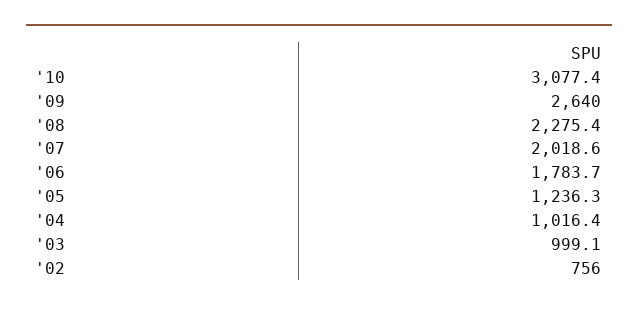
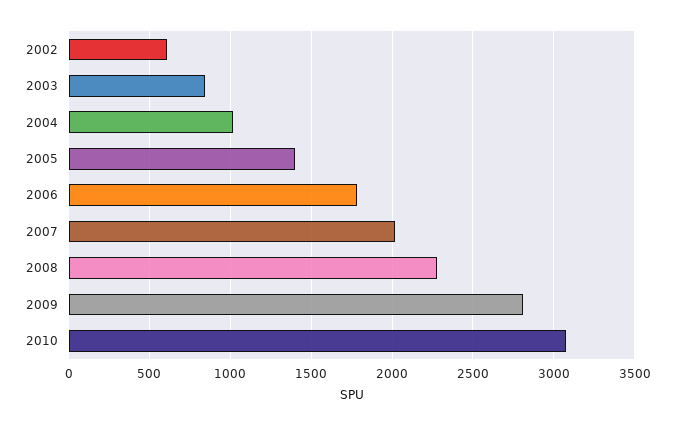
'09: 2640 -> 2800
'05: 1236.3 -> 1400
'03: 999.1 -> 850
'02: 756 -> 600

